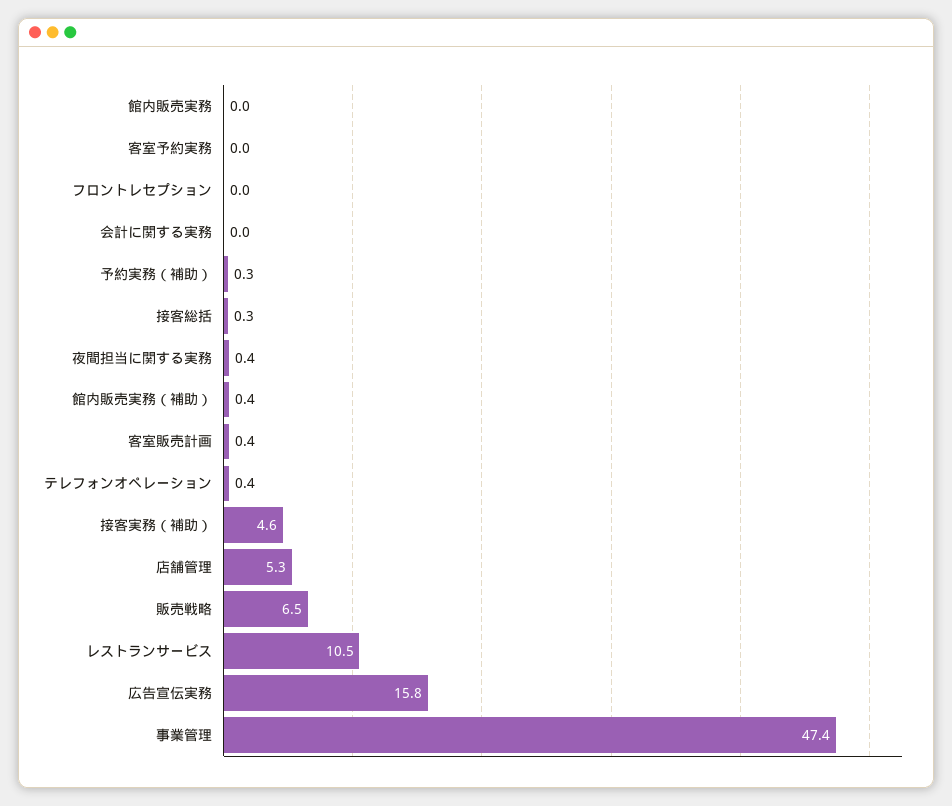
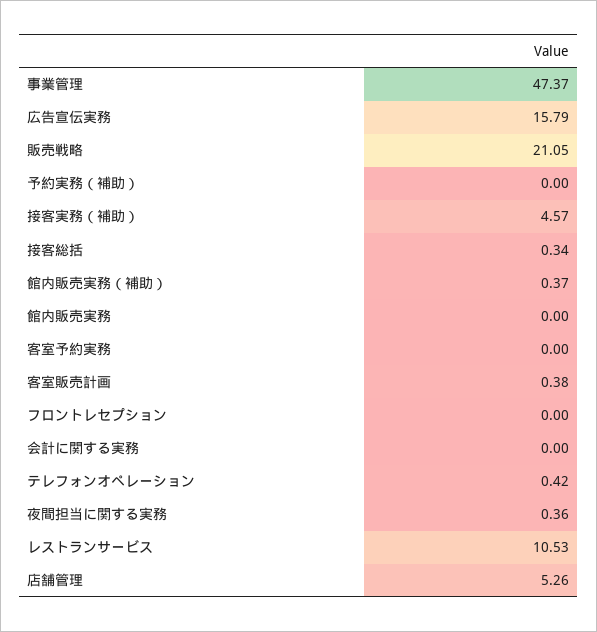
予約実務（補助）: 0.3 -> 0
販売戦略: 6.5 -> 21.05

